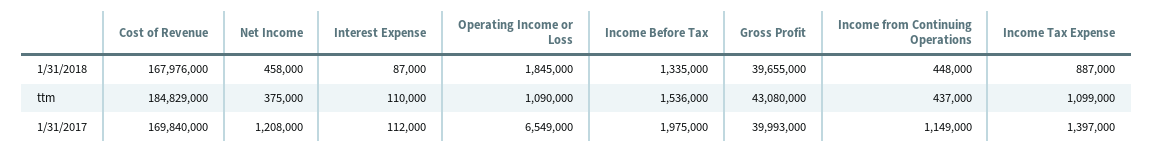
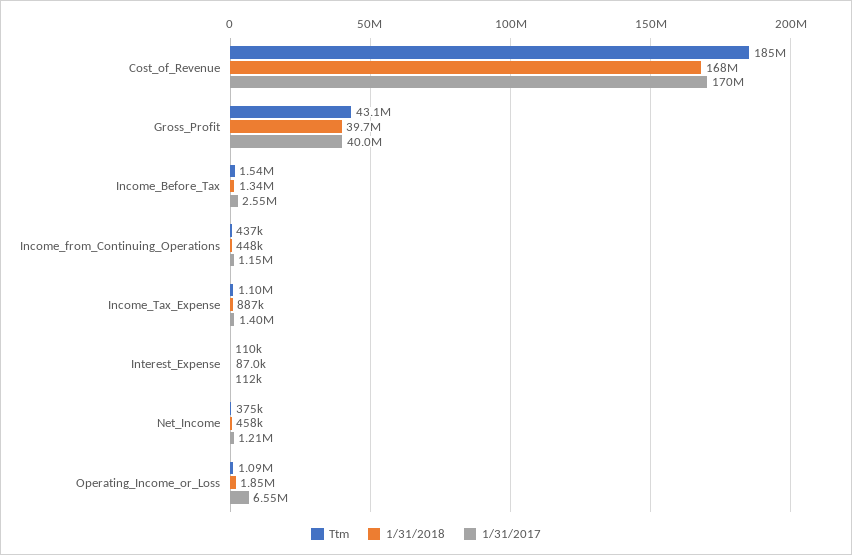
1/31/2017, Income Before Tax: 1975000 -> 2550000

